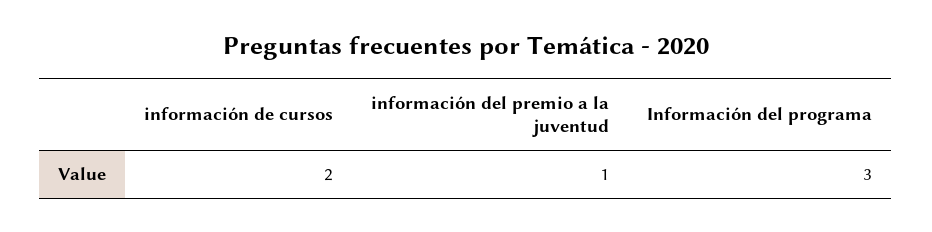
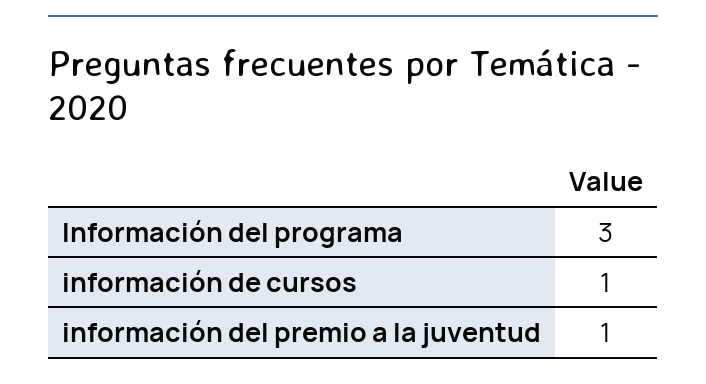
información de cursos: 2 -> 1

